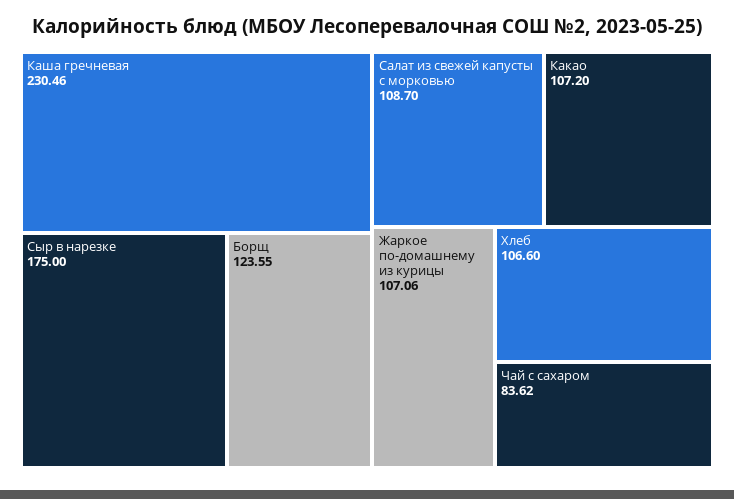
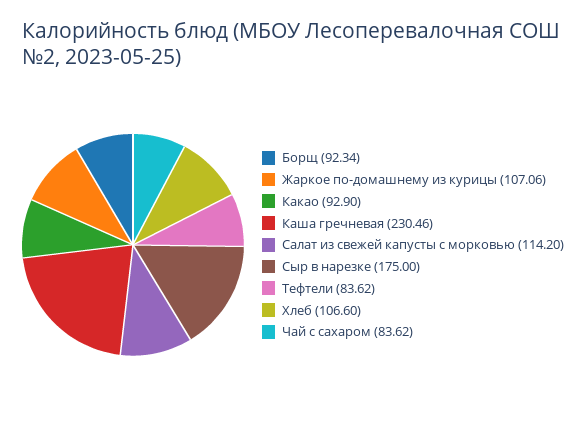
Борщ: 123.55 -> 92.34
Салат из свежей капусты с морковью: 108.7 -> 114.2
Какао: 107.2 -> 92.9
Тефтели: none -> 83.62

